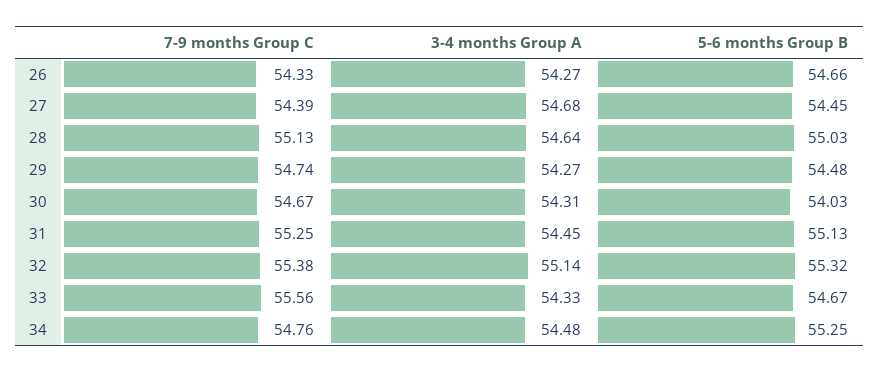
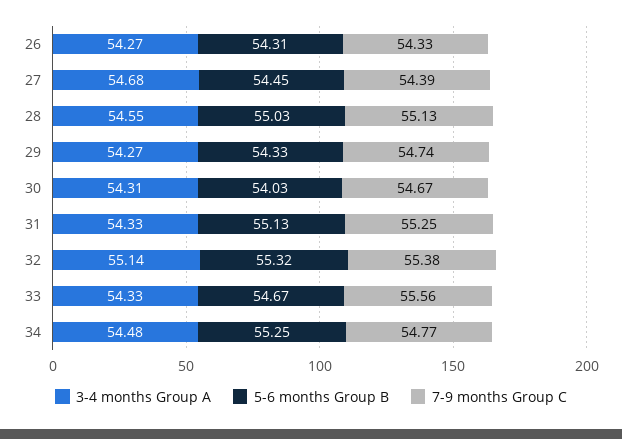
5-6 months Group B, 26: 54.66 -> 54.31
3-4 months Group A, 28: 54.64 -> 54.55
5-6 months Group B, 29: 54.48 -> 54.33
3-4 months Group A, 31: 54.45 -> 54.33
7-9 months Group C, 34: 54.76 -> 54.77

